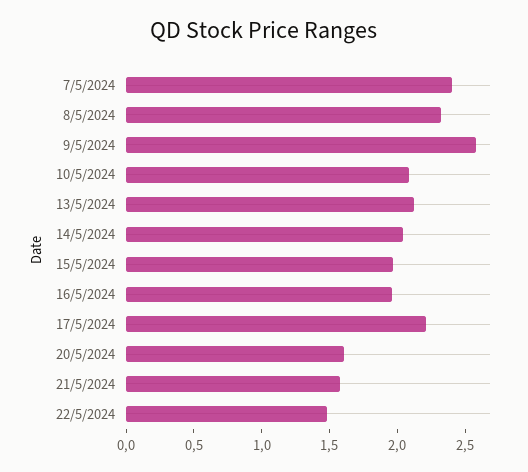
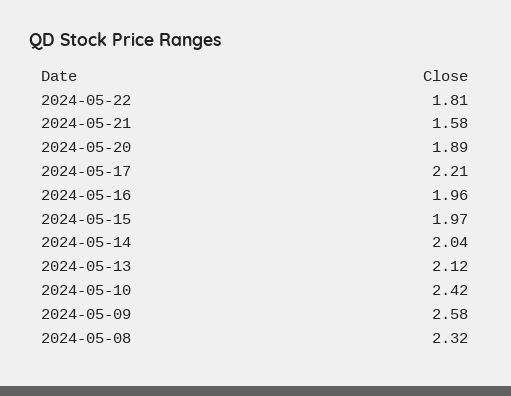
7/5/2024: 2.4 -> none
10/5/2024: 2.1 -> 2.42
20/5/2024: 1.6 -> 1.89
22/5/2024: 1.5 -> 1.81

